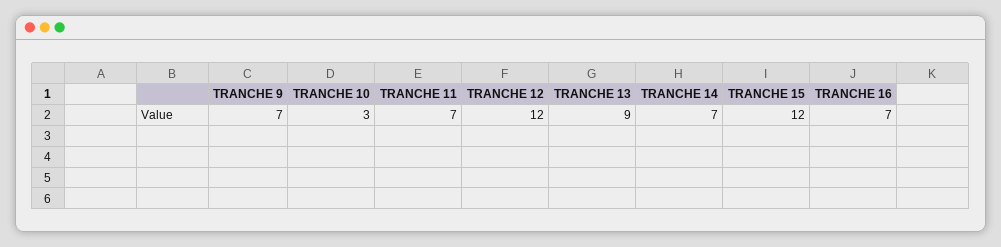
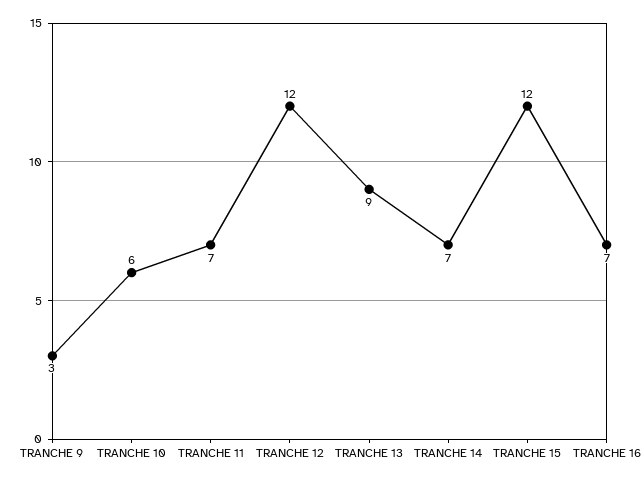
TRANCHE 9: 7 -> 3
TRANCHE 10: 3 -> 6

